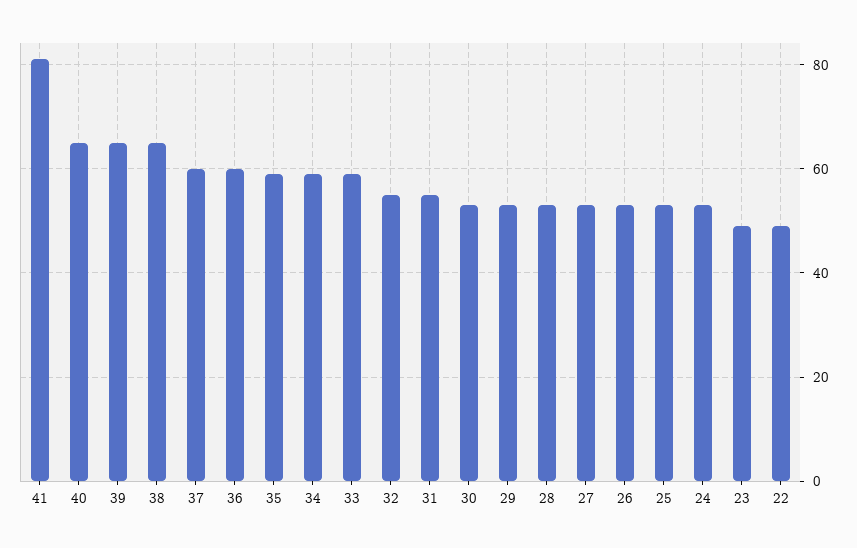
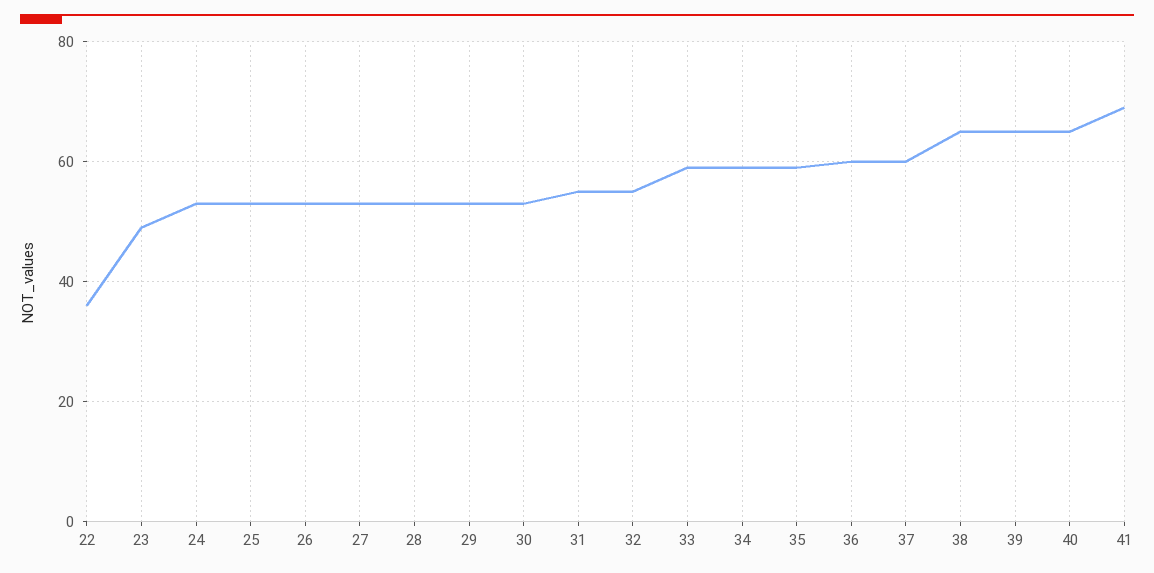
41: 80 -> 70
22: 50 -> 35

